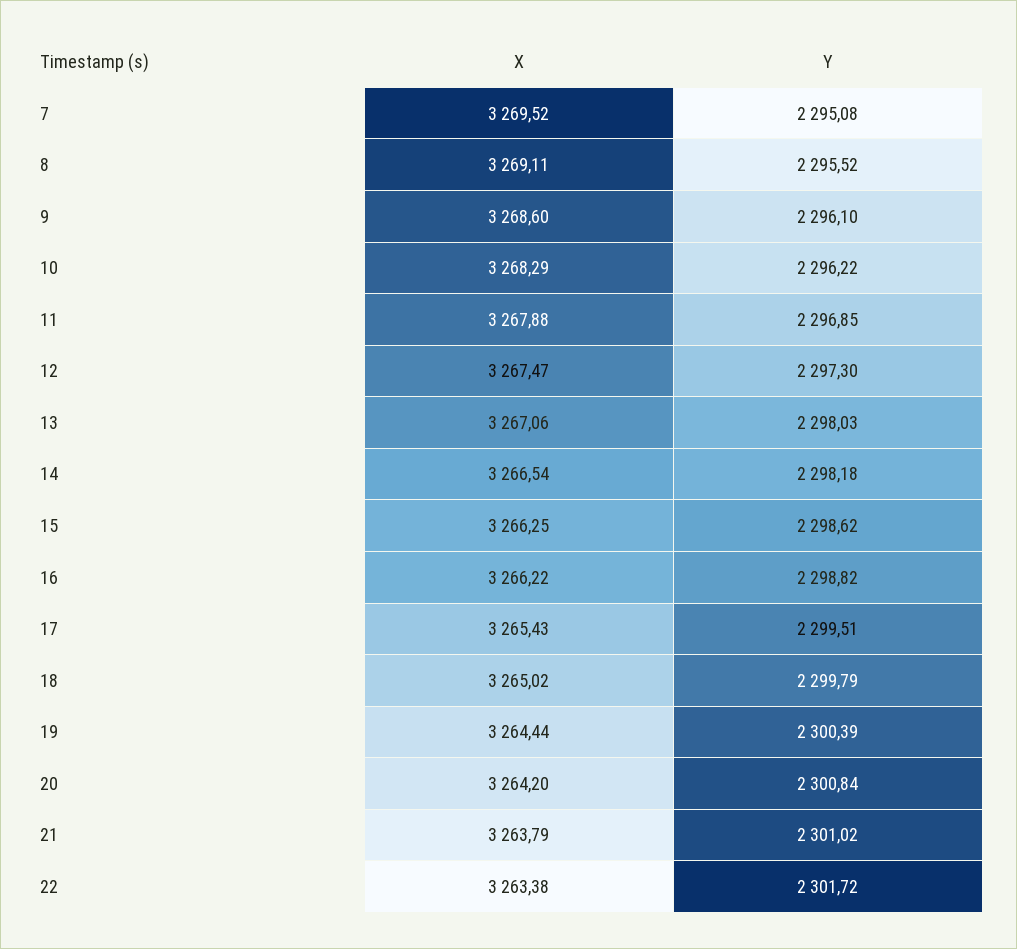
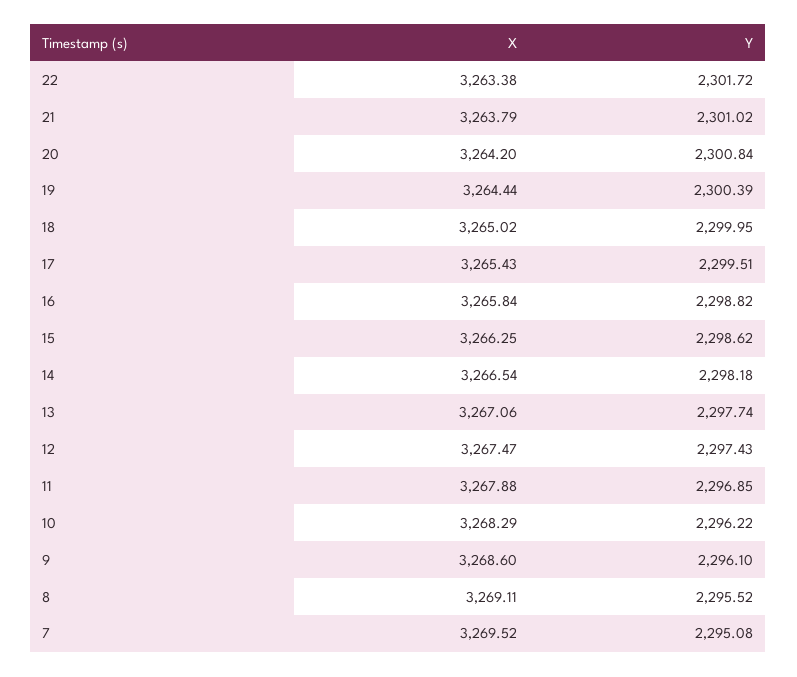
Y, 12: 2297.3 -> 2297.43
Y, 13: 2298.03 -> 2297.74
X, 16: 3266.22 -> 3265.84
Y, 18: 2299.79 -> 2299.95

